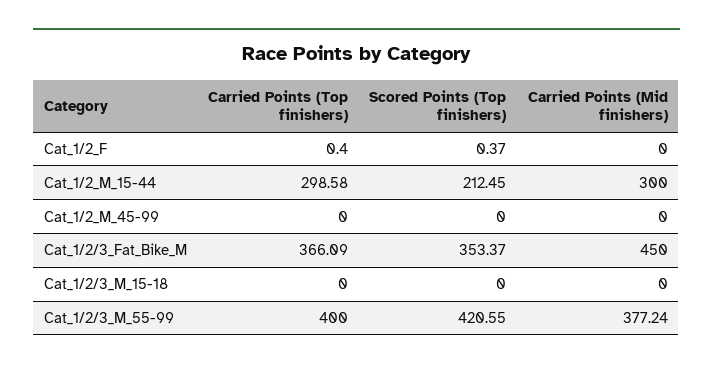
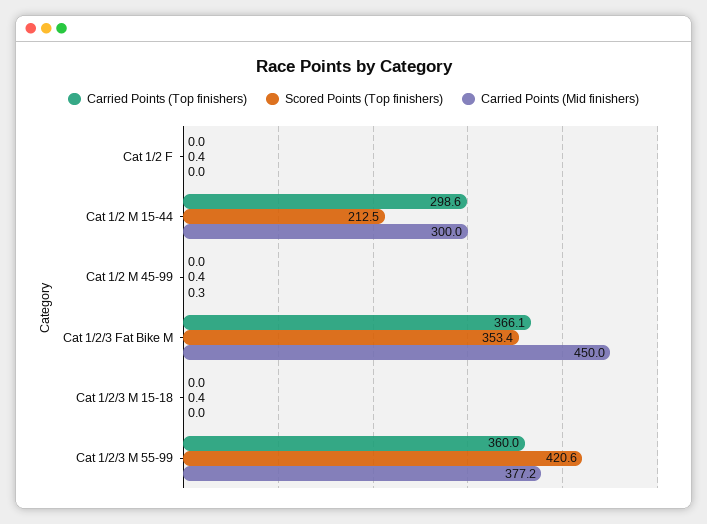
Carried Points (Top finishers), Cat_1/2_F: 0.4 -> 0
Scored Points (Top finishers), Cat_1/2_M_45-99: 0 -> 0.4
Carried Points (Mid finishers), Cat_1/2_M_45-99: 0 -> 0.3
Scored Points (Top finishers), Cat_1/2/3_M_15-18: 0 -> 0.4
Carried Points (Top finishers), Cat_1/2/3_M_55-99: 400 -> 360

